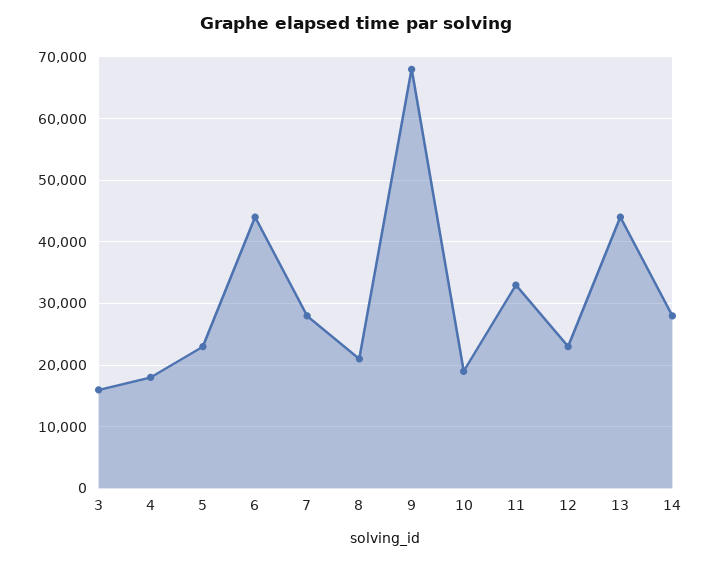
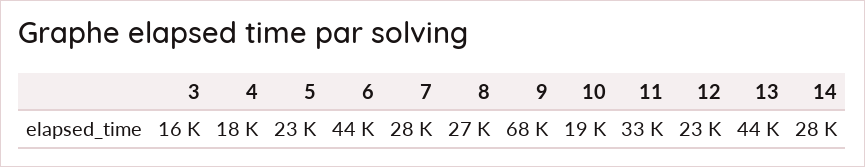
8: 21000 -> 27000

